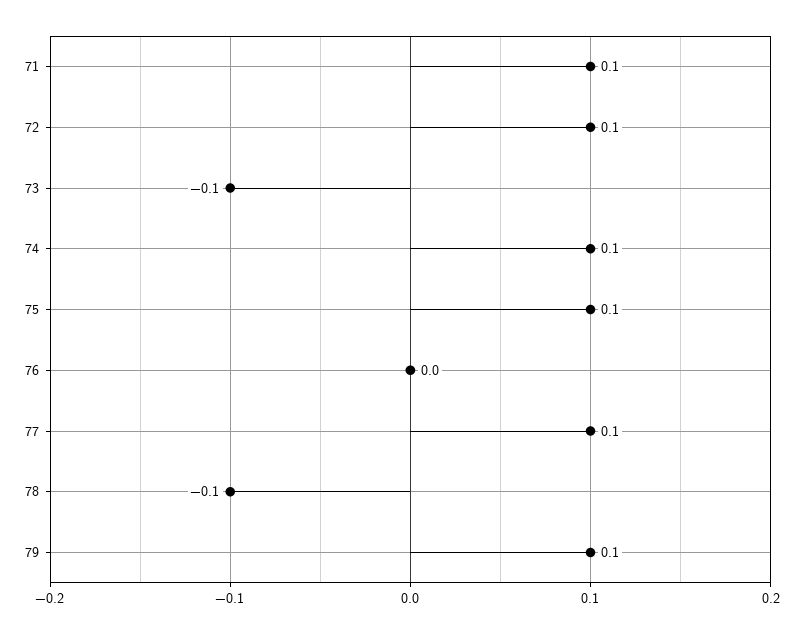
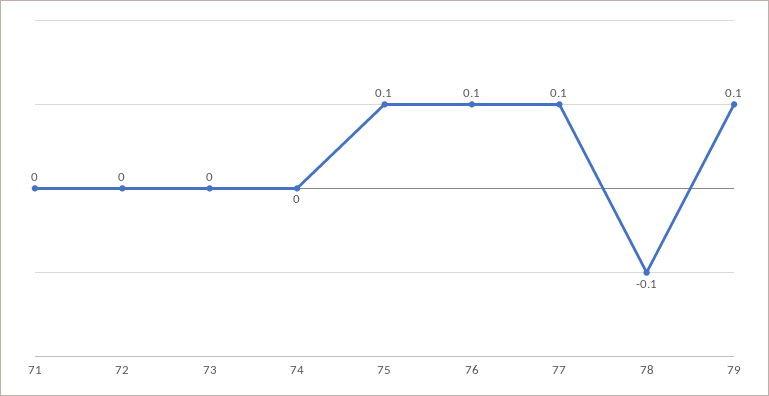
71: 0.1 -> 0
72: 0.1 -> 0
73: -0.1 -> 0
74: 0.1 -> 0
76: 0 -> 0.1

